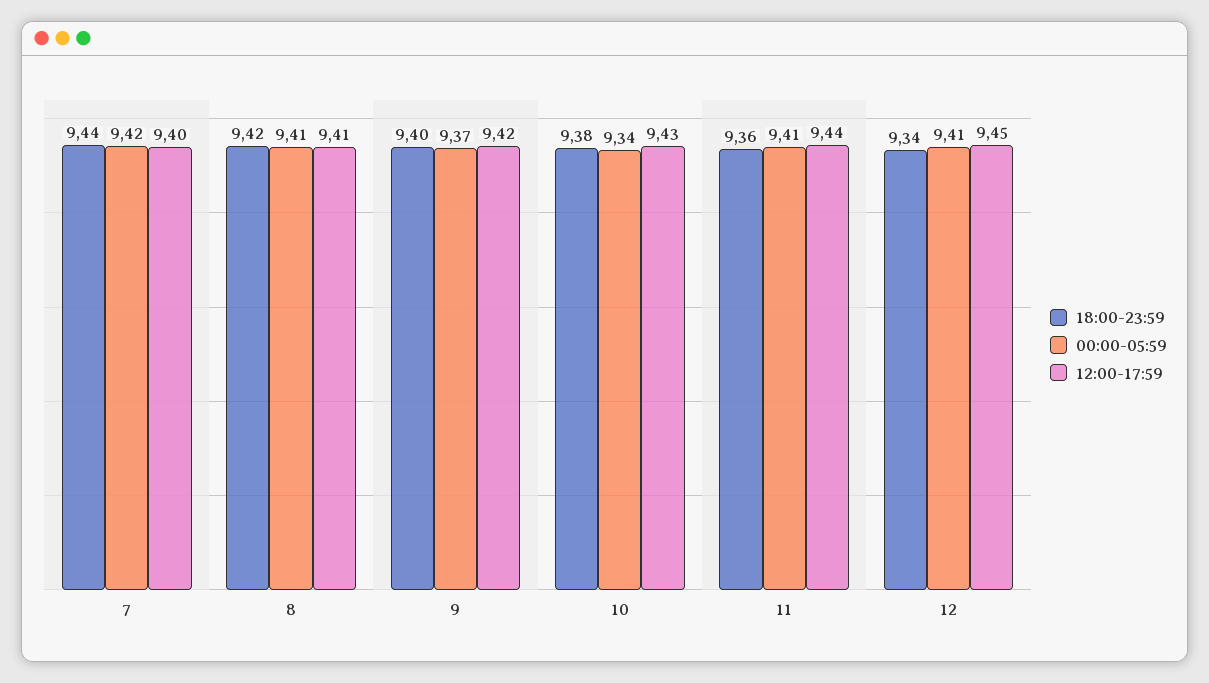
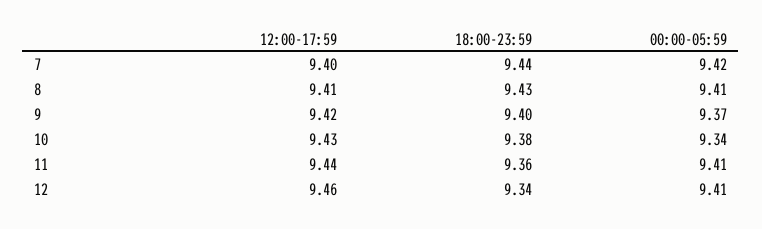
18:00-23:59, 8: 9.42 -> 9.43
12:00-17:59, 12: 9.45 -> 9.46

